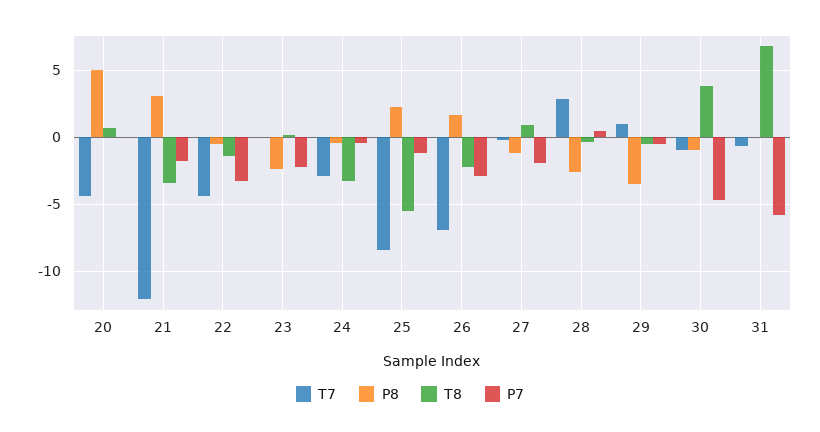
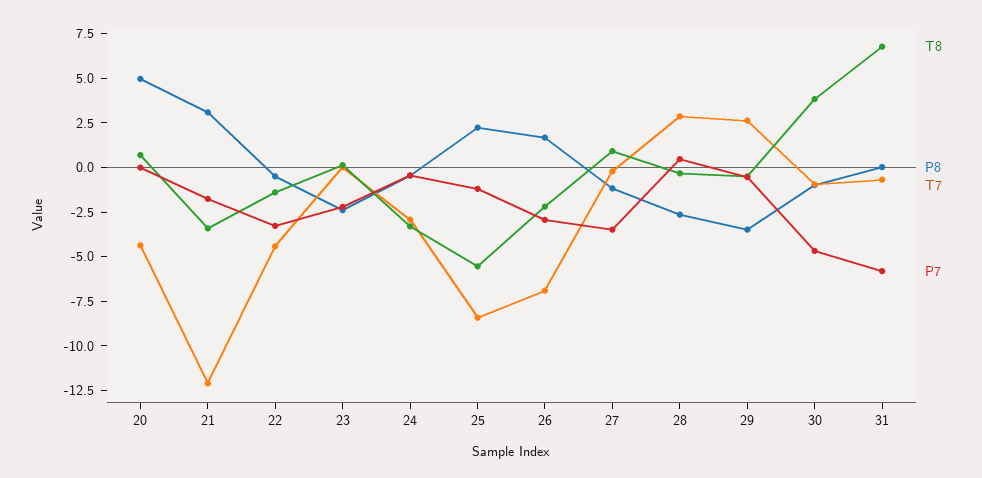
P7, 27: -2 -> -3.5
T7, 29: 1 -> 2.5

